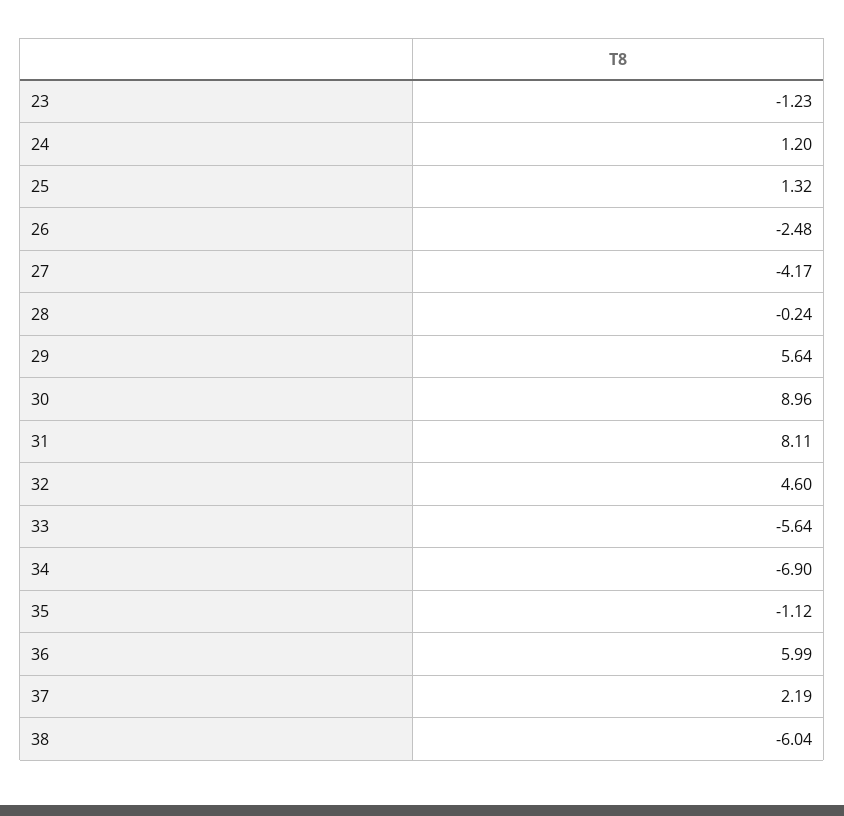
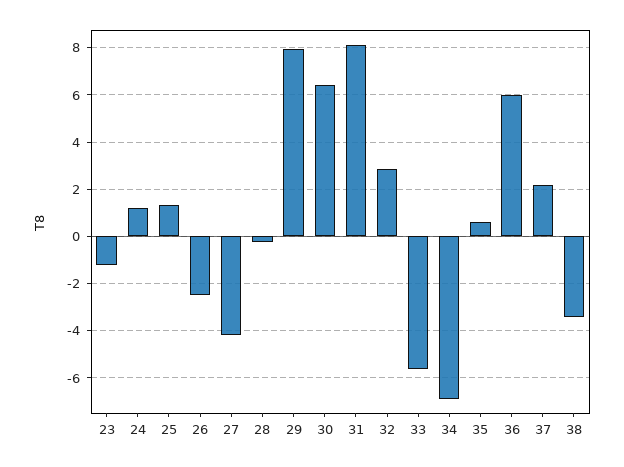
29: 5.64 -> 8
30: 8.96 -> 6.5
32: 4.6 -> 3
35: -1.12 -> 0.5
38: -6.04 -> -3.5

